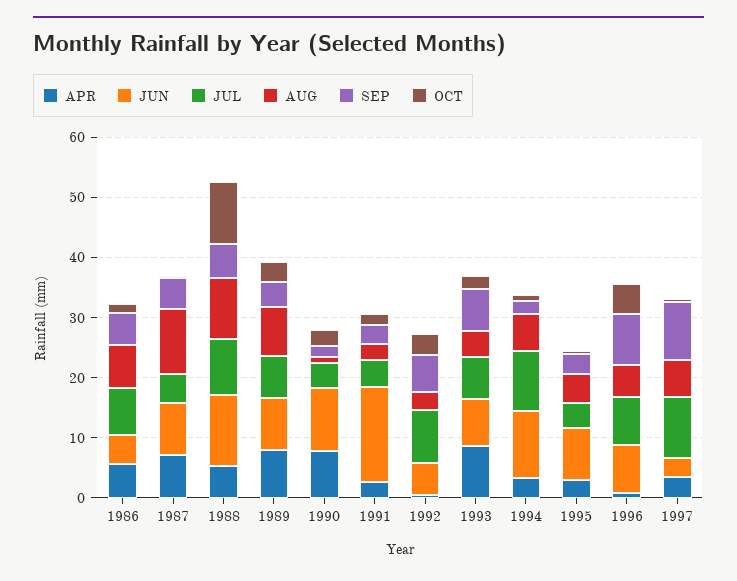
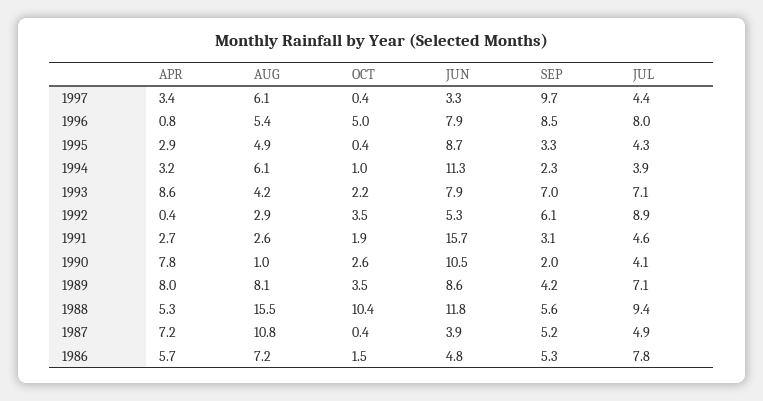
JUN, 1987: 8 -> 3.9
AUG, 1988: 10 -> 15.5
JUL, 1994: 10 -> 3.9
JUL, 1997: 10 -> 4.4

